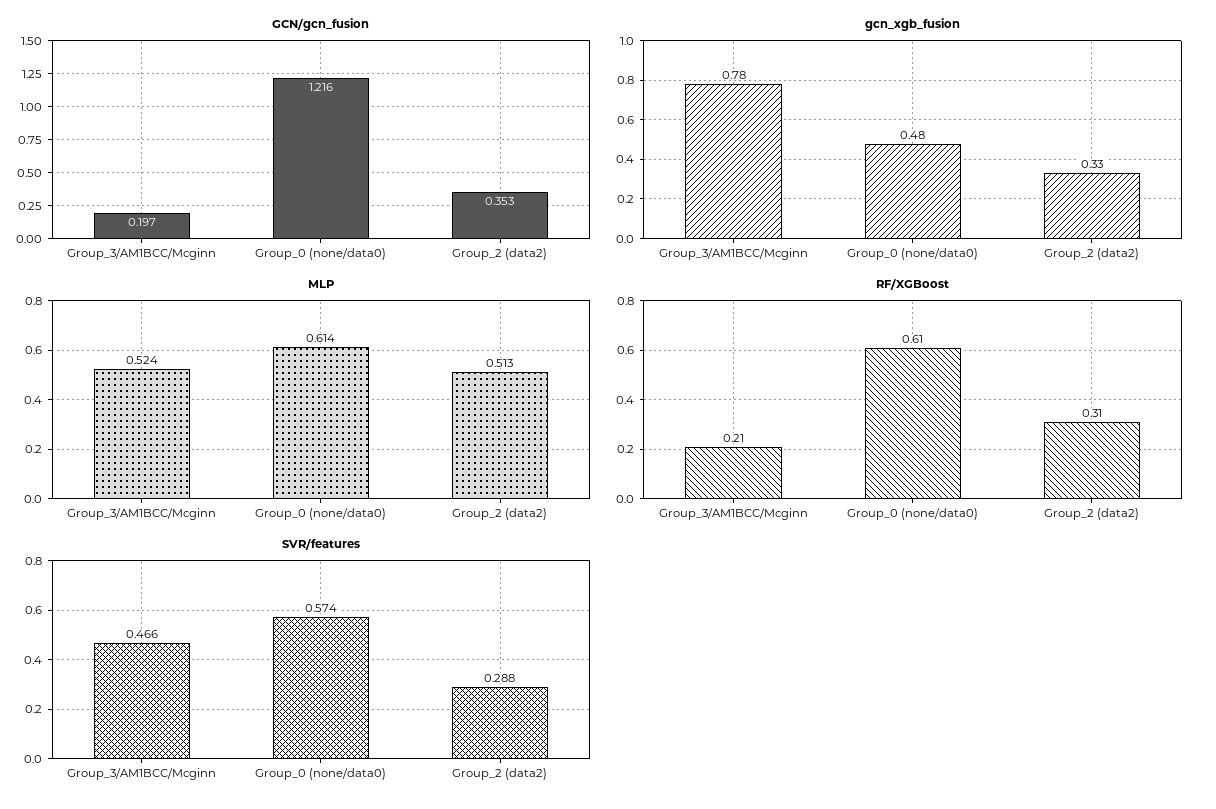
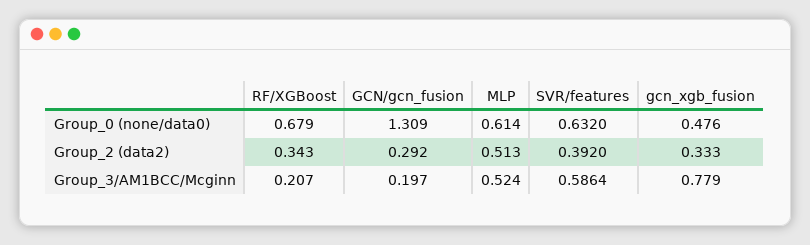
GCN/gcn_fusion, Group_0 (none/data0): 1.216 -> 1.309
GCN/gcn_fusion, Group_2 (data2): 0.353 -> 0.292
RF/XGBoost, Group_0 (none/data0): 0.61 -> 0.679
RF/XGBoost, Group_2 (data2): 0.31 -> 0.343
SVR/features, Group_3/AM1BCC/Mcginn: 0.466 -> 0.5864
SVR/features, Group_0 (none/data0): 0.574 -> 0.632
SVR/features, Group_2 (data2): 0.288 -> 0.392

